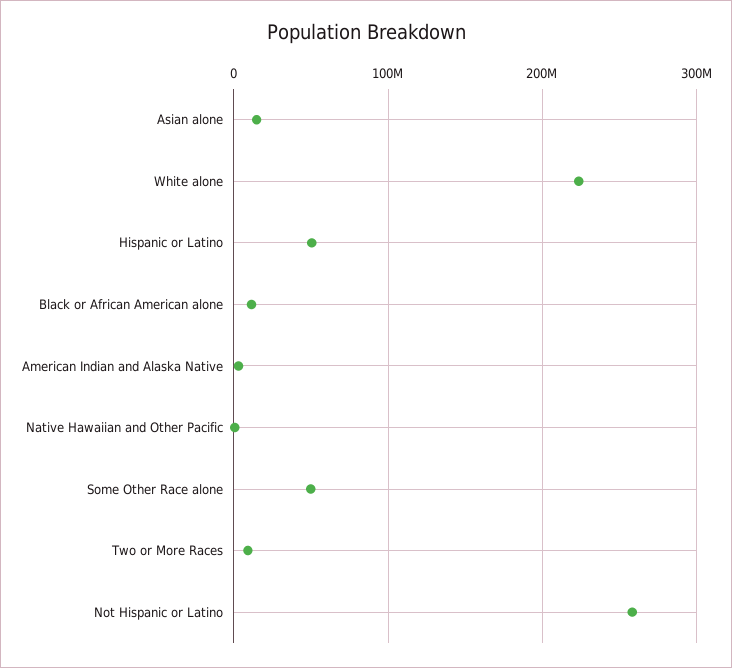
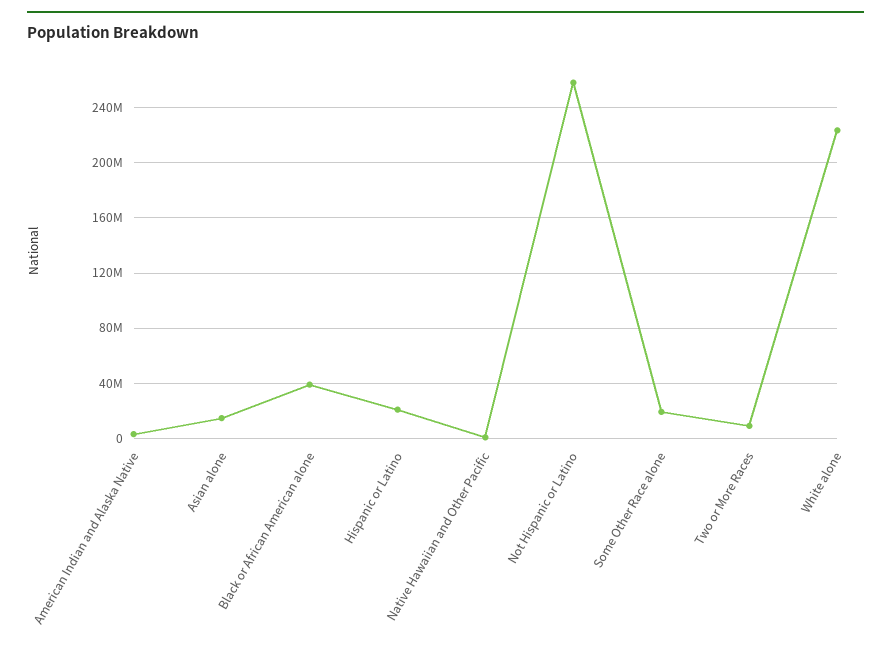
Hispanic or Latino: 50000000 -> 20000000
Black or African American alone: 10000000 -> 40000000
Some Other Race alone: 50000000 -> 20000000

